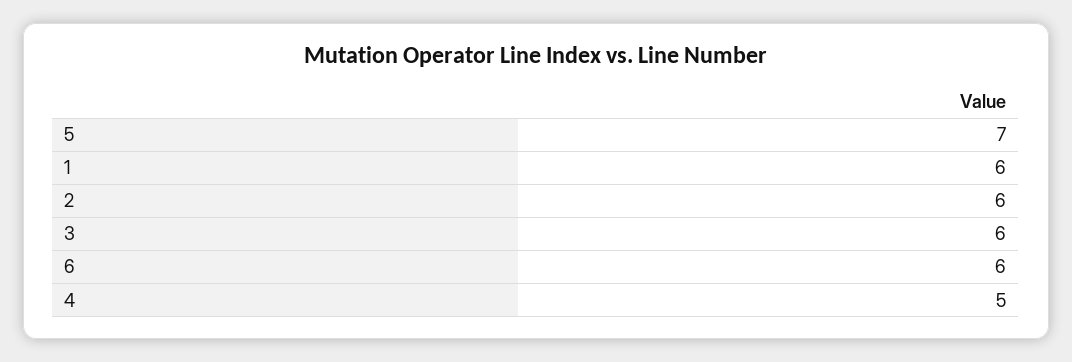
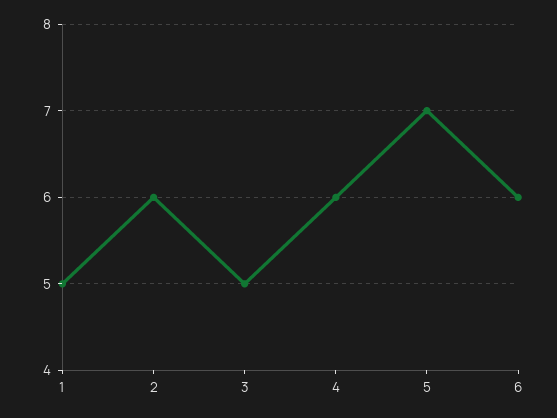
1: 6 -> 5
3: 6 -> 5
4: 5 -> 6

